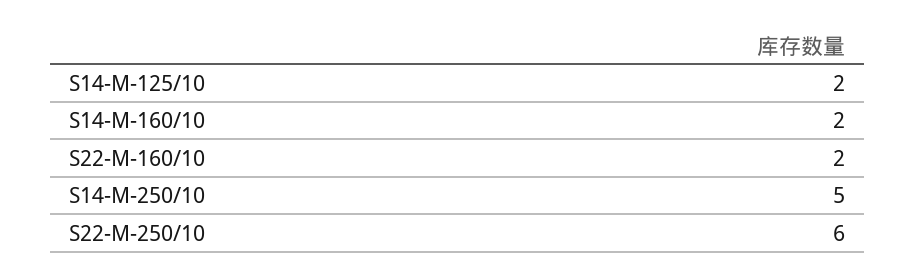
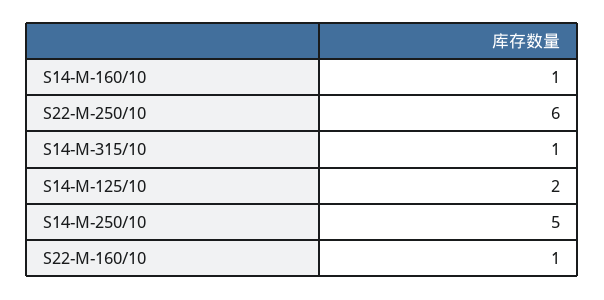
S14-M-160/10: 2 -> 1
S22-M-160/10: 2 -> 1
S14-M-315/10: none -> 1

